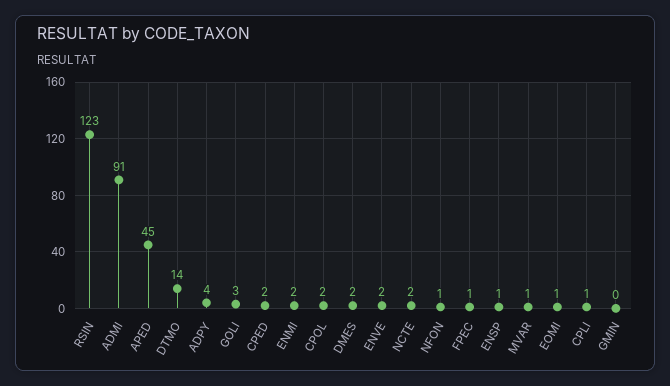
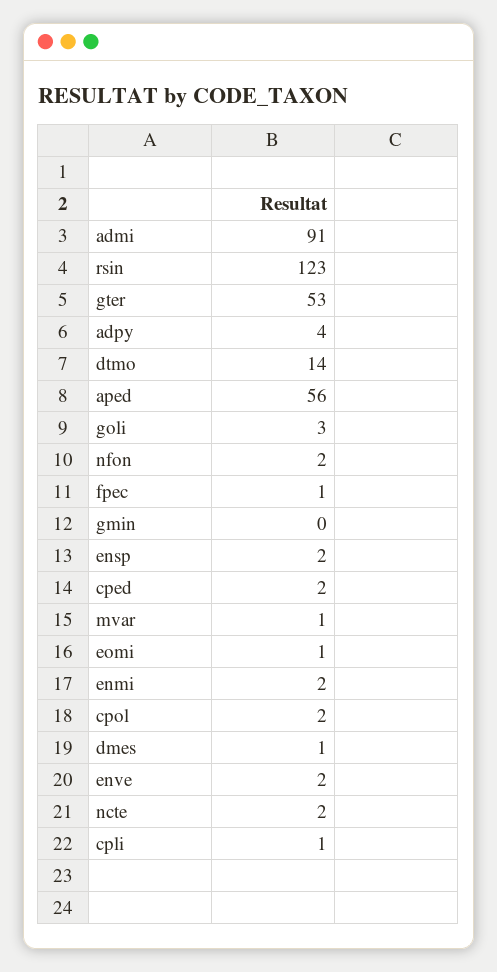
APED: 45 -> 56
DMES: 2 -> 1
NFON: 1 -> 2
ENSP: 1 -> 2
gter: none -> 53

